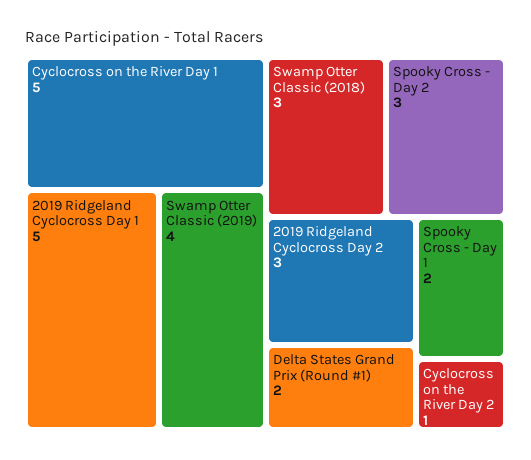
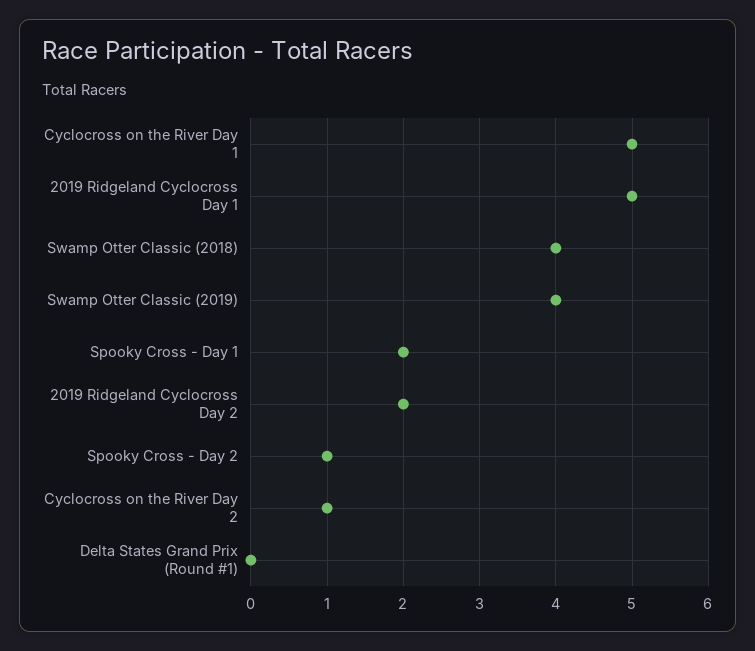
Swamp Otter Classic (2018): 3 -> 4
Spooky Cross - Day 2: 3 -> 1
2019 Ridgeland Cyclocross Day 2: 3 -> 2
Delta States Grand Prix (Round #1): 2 -> 0

